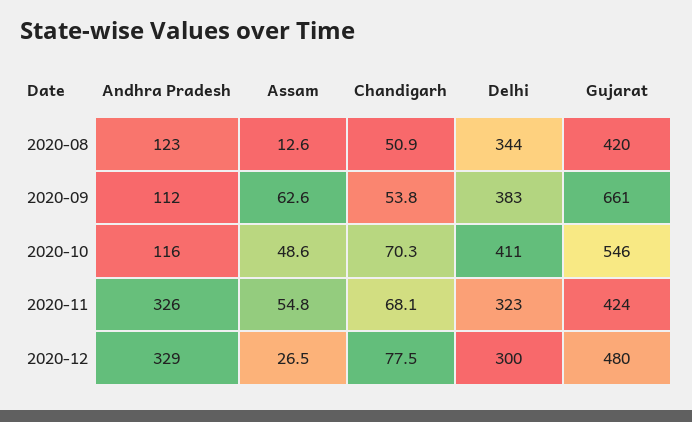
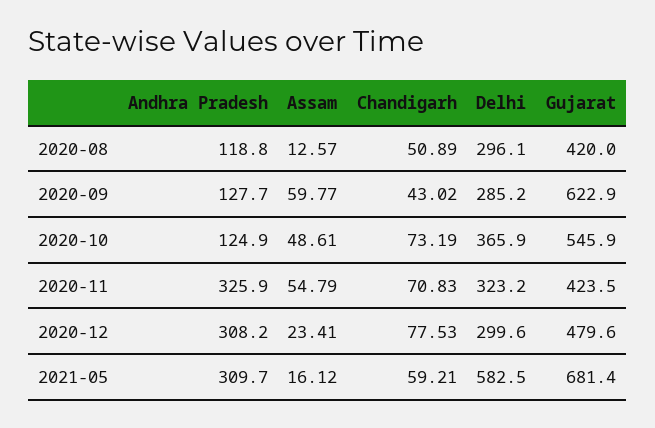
Andhra Pradesh, 2020-08: 123 -> 118.8
Delhi, 2020-08: 344 -> 296.1
Andhra Pradesh, 2020-09: 112 -> 127.7
Assam, 2020-09: 62.6 -> 59.77
Chandigarh, 2020-09: 53.8 -> 43.02
Delhi, 2020-09: 383 -> 285.2
Gujarat, 2020-09: 661 -> 622.9
Andhra Pradesh, 2020-10: 116 -> 124.9
Chandigarh, 2020-10: 70.3 -> 73.19
Delhi, 2020-10: 411 -> 365.9
Chandigarh, 2020-11: 68.1 -> 70.83
Andhra Pradesh, 2020-12: 329 -> 308.2
Assam, 2020-12: 26.5 -> 23.41
Andhra Pradesh, 2021-05: none -> 309.7
Assam, 2021-05: none -> 16.12
Chandigarh, 2021-05: none -> 59.21
Delhi, 2021-05: none -> 582.5
Gujarat, 2021-05: none -> 681.4

